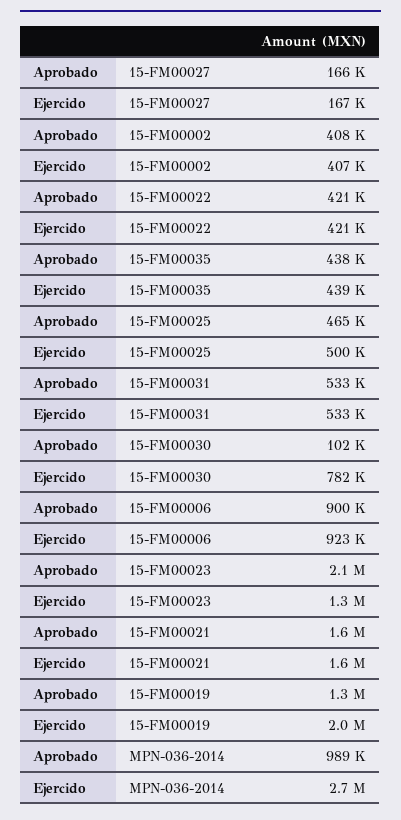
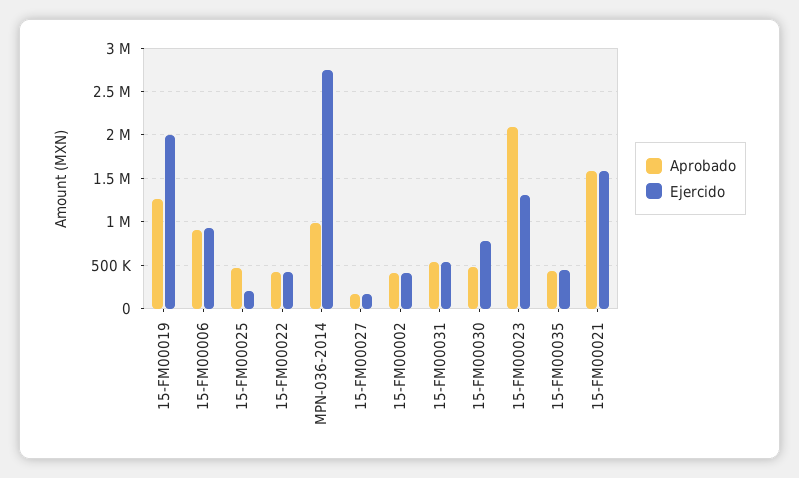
Ejercido, 15-FM00025: 500000 -> 200000
Aprobado, 15-FM00030: 102000 -> 500000

